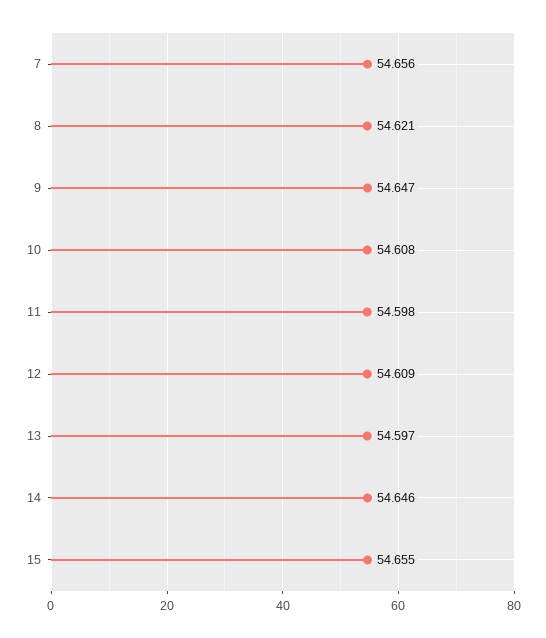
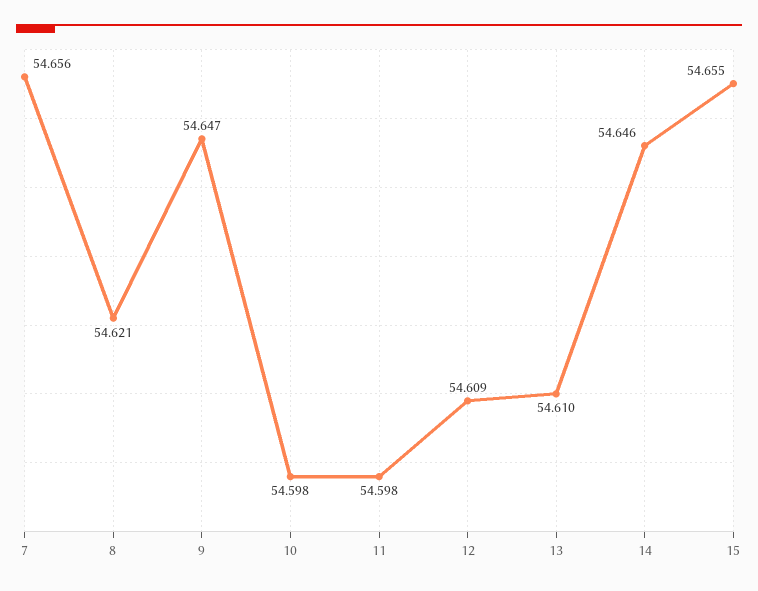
10: 54.608 -> 54.598
13: 54.597 -> 54.61

